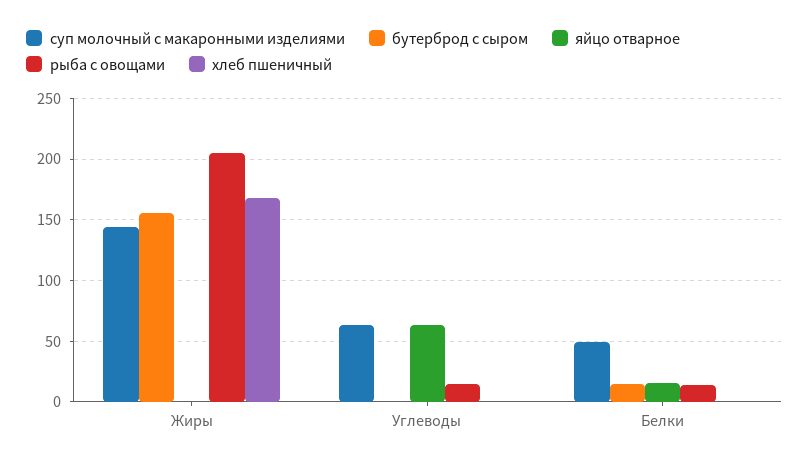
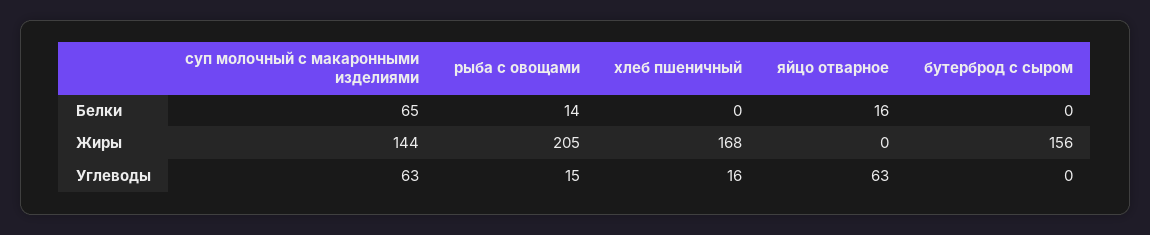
хлеб пшеничный, Углеводы: 0 -> 16
суп молочный с макаронными изделиями, Белки: 50 -> 65
бутерброд с сыром, Белки: 15 -> 0

